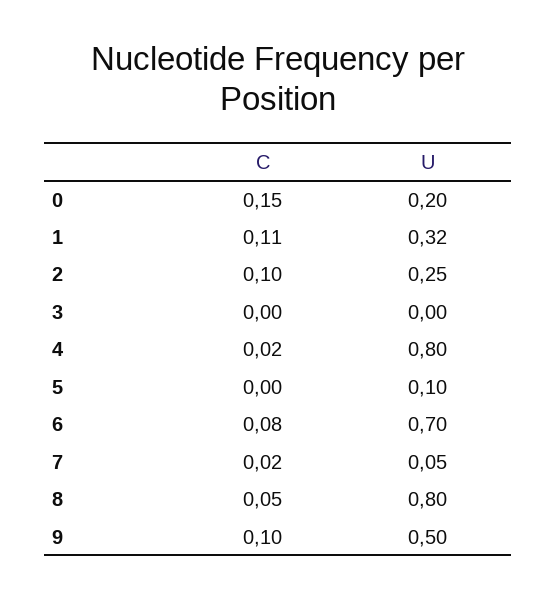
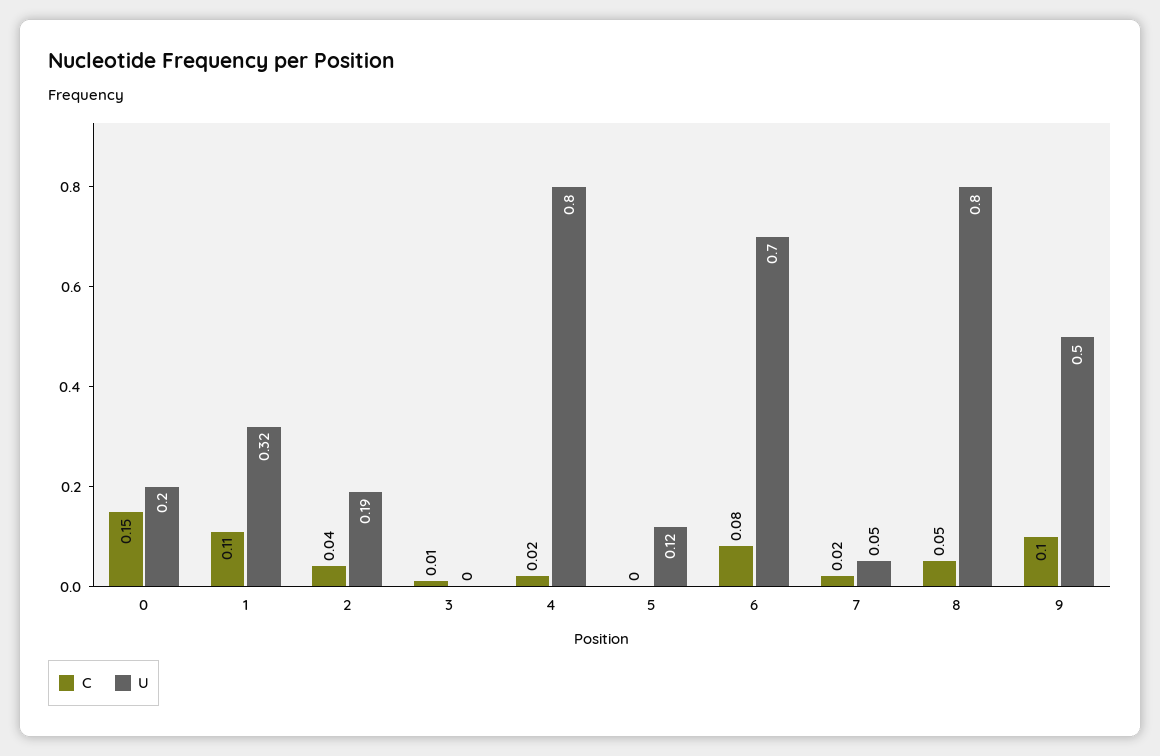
C, 2: 0.1 -> 0.04
U, 2: 0.25 -> 0.19
C, 3: 0 -> 0.01
U, 5: 0.1 -> 0.12

